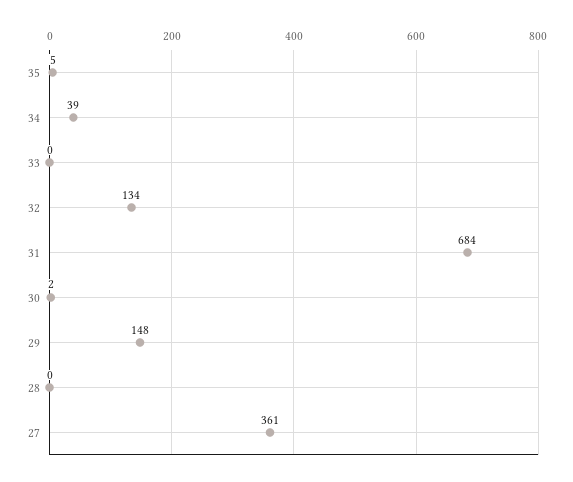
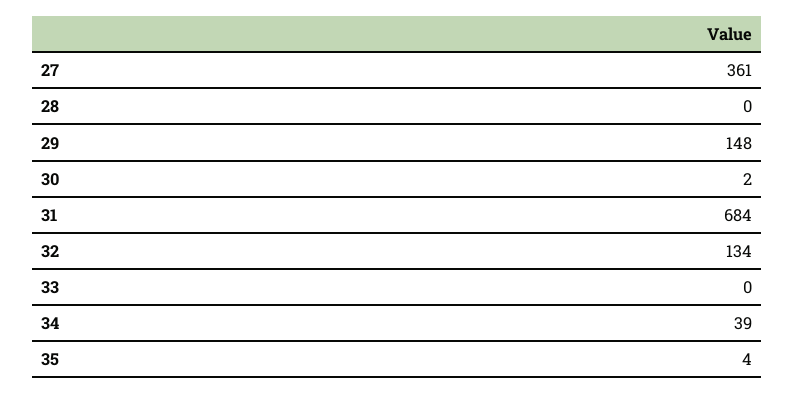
35: 5 -> 4

